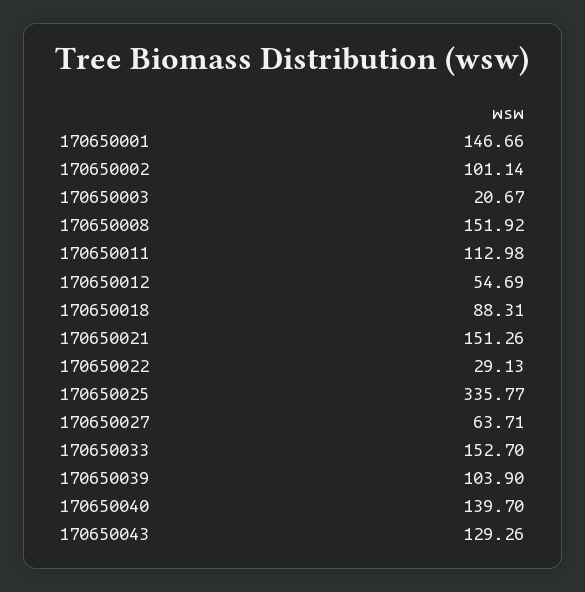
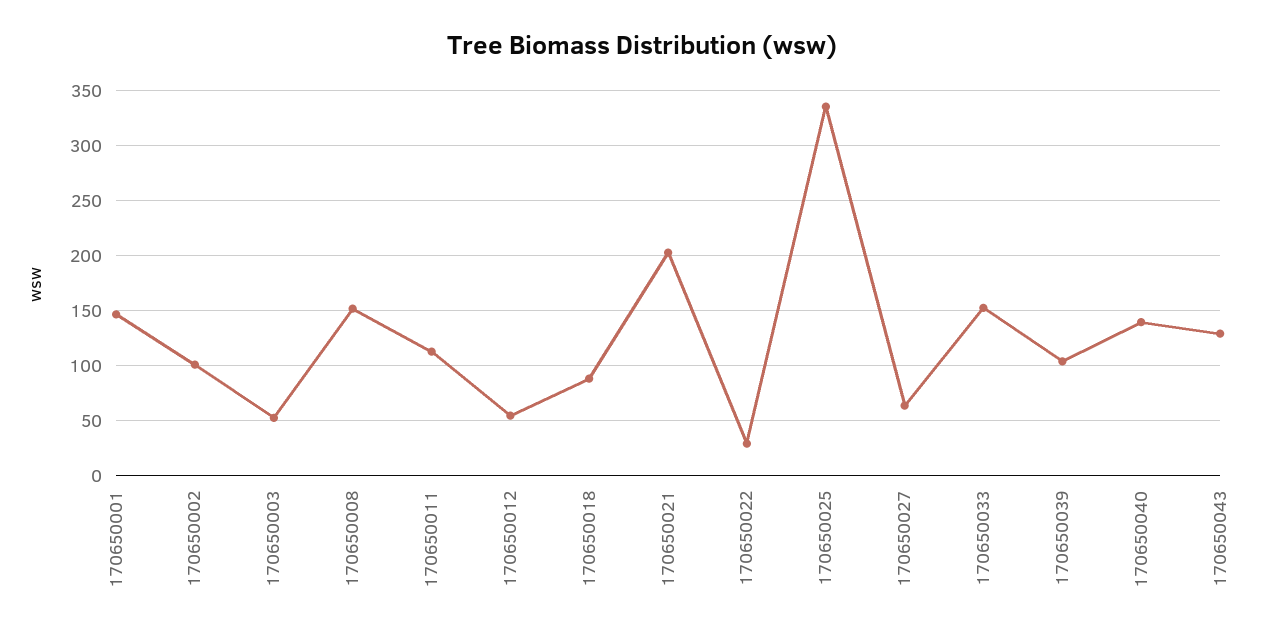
170650003: 20.67 -> 50
170650021: 151.26 -> 200

